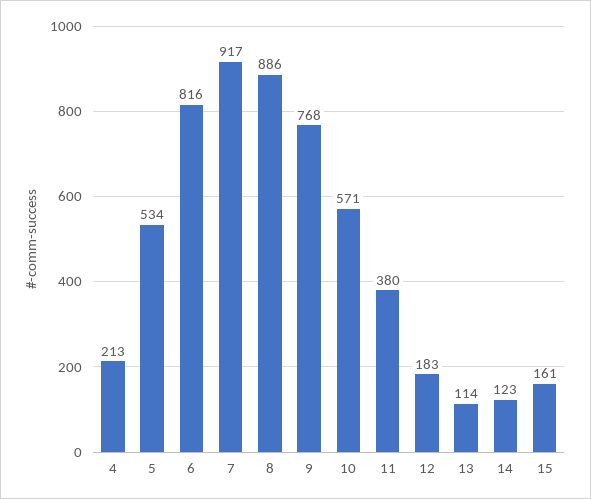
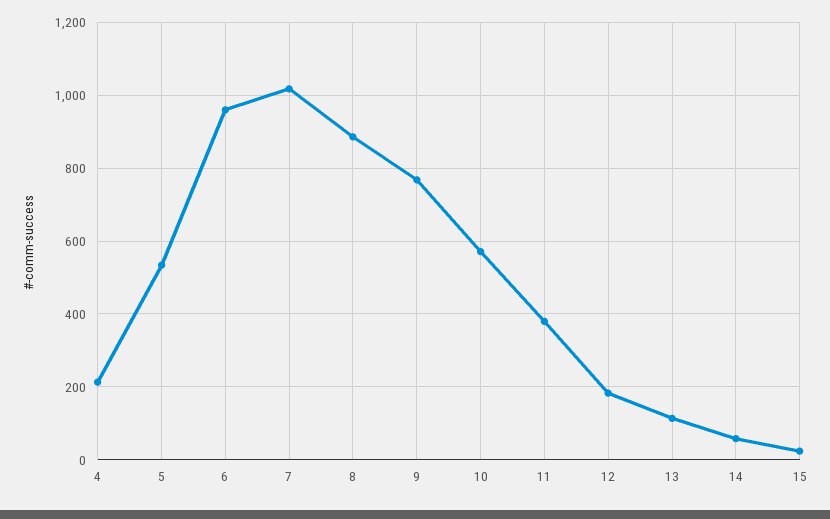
6: 816 -> 960
7: 917 -> 1020
14: 123 -> 60
15: 161 -> 20

